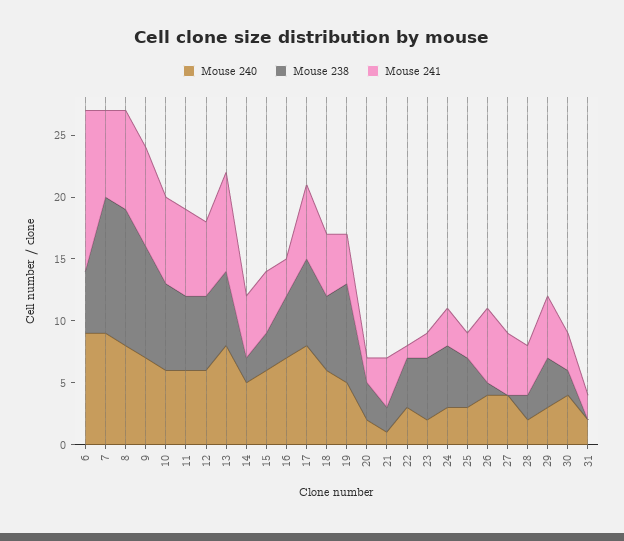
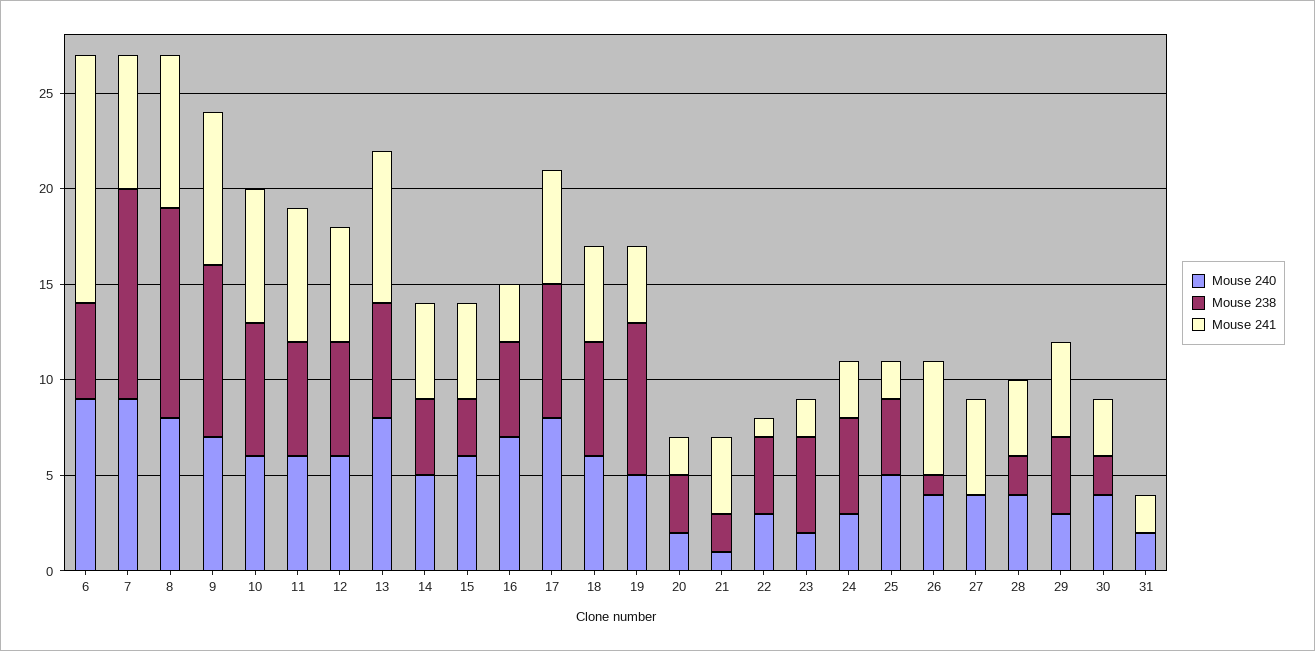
Mouse 238, 14: 2 -> 4
Mouse 240, 25: 3 -> 5
Mouse 240, 28: 2 -> 4

